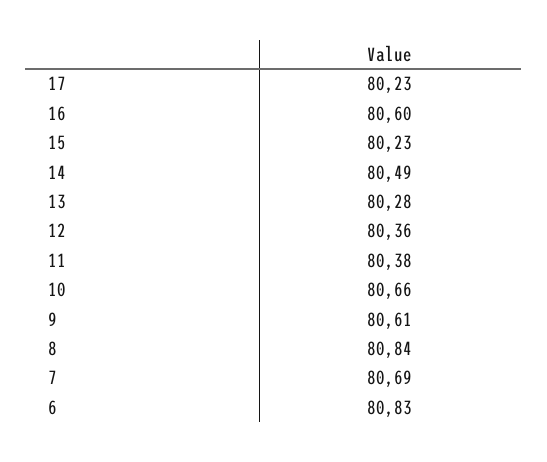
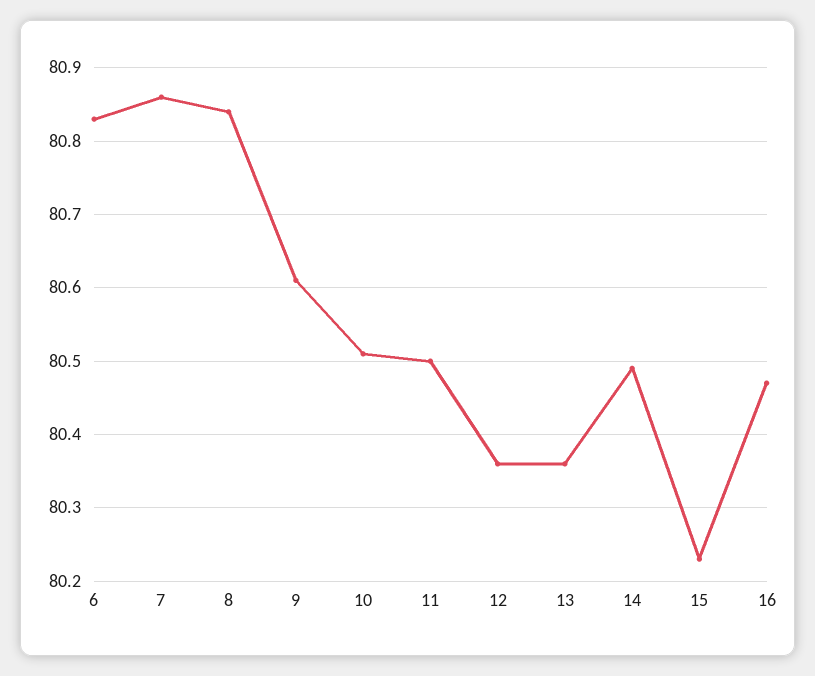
17: 80.23 -> none
16: 80.6 -> 80.47
13: 80.28 -> 80.36
11: 80.38 -> 80.5
10: 80.66 -> 80.51
7: 80.69 -> 80.86

